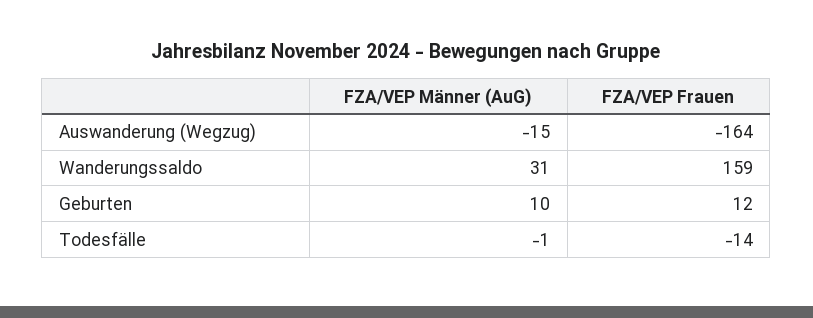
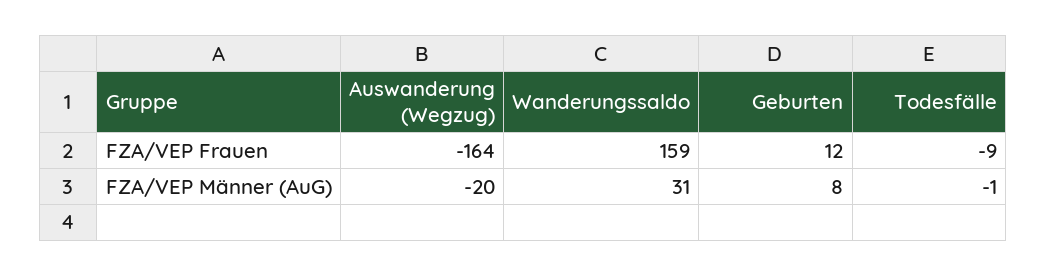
FZA/VEP Männer (AuG), Auswanderung (Wegzug): -15 -> -20
FZA/VEP Männer (AuG), Geburten: 10 -> 8
FZA/VEP Frauen, Todesfälle: -14 -> -9

